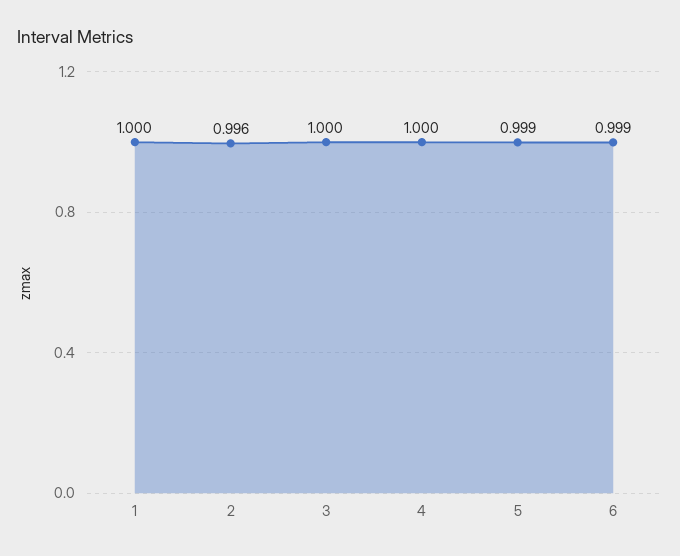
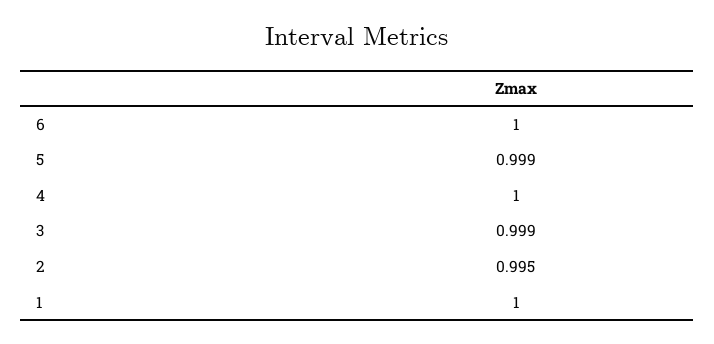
2: 0.996 -> 0.995
3: 1 -> 0.999
6: 0.999 -> 1

